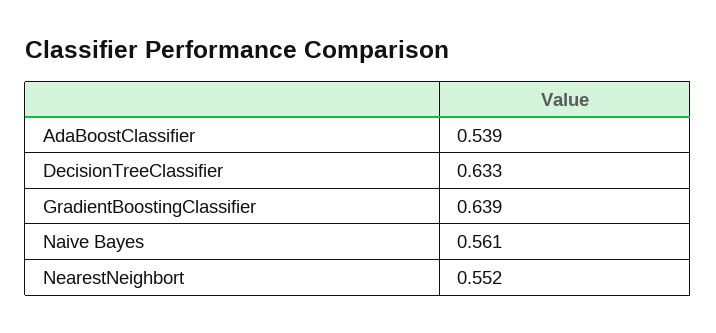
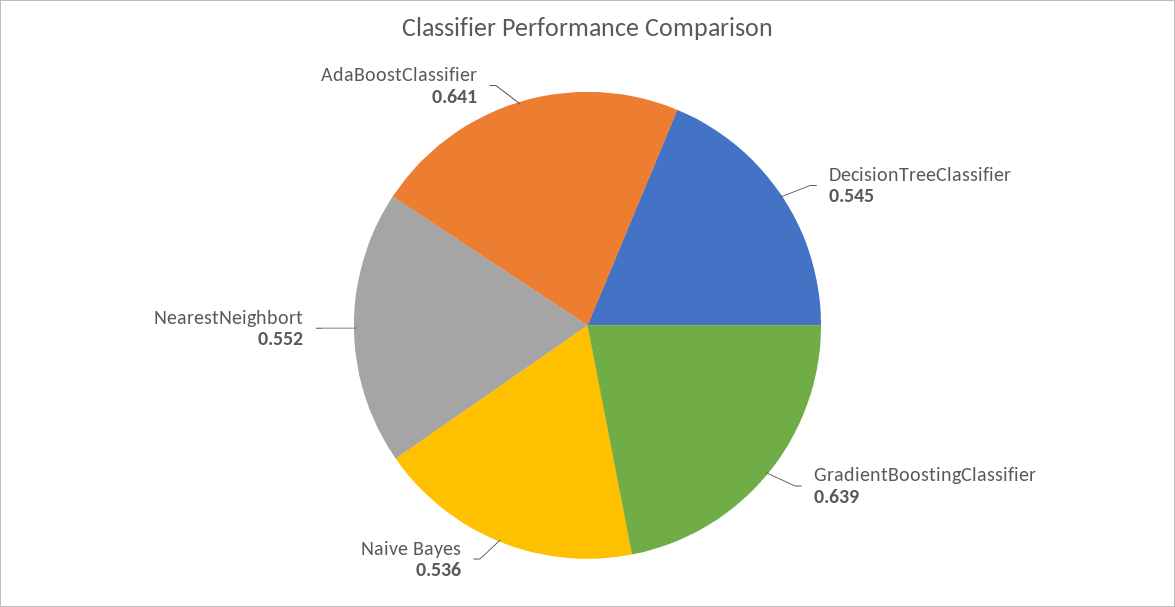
AdaBoostClassifier: 0.539 -> 0.641
DecisionTreeClassifier: 0.633 -> 0.545
Naive Bayes: 0.561 -> 0.536

